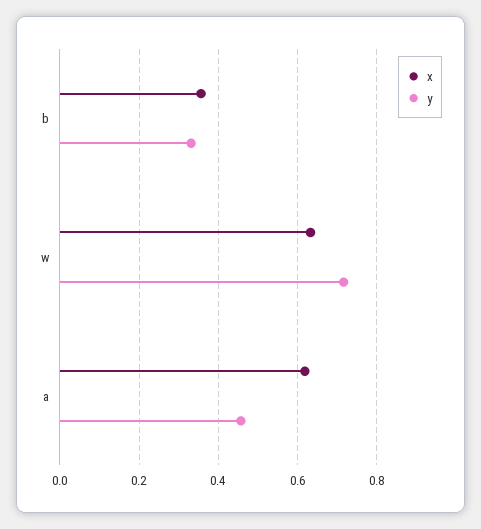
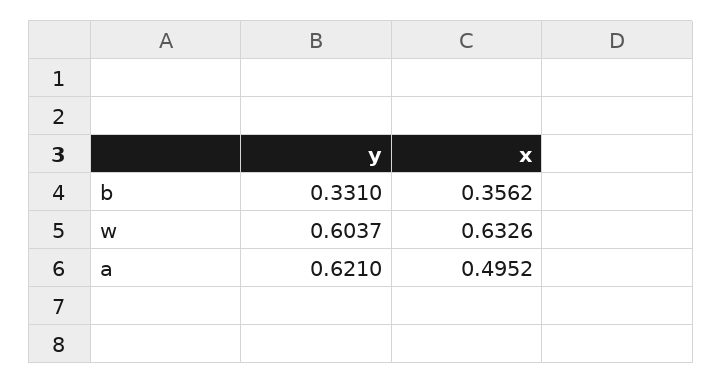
y, w: 0.72 -> 0.6037
x, a: 0.62 -> 0.4952
y, a: 0.46 -> 0.621

